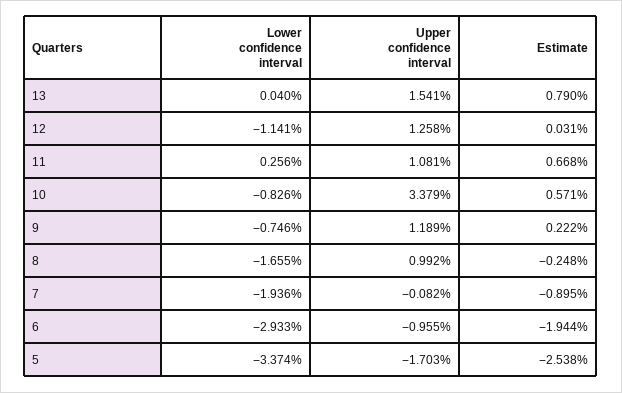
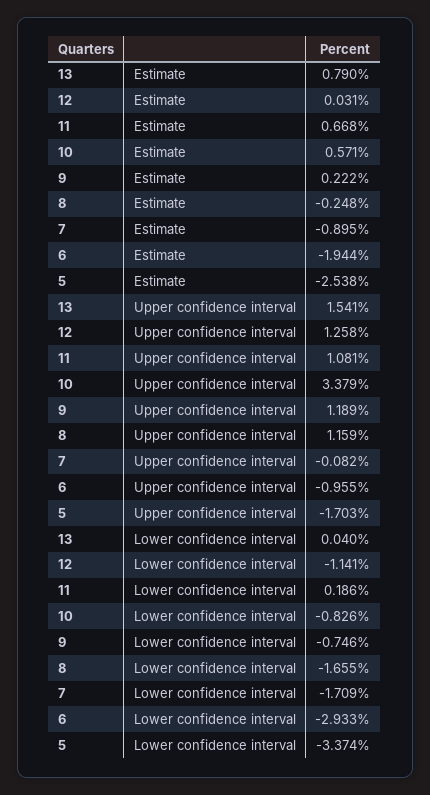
Lower confidence interval, 11: 0.256 -> 0.186
Upper confidence interval, 8: 0.992 -> 1.159
Lower confidence interval, 7: -1.936 -> -1.709

